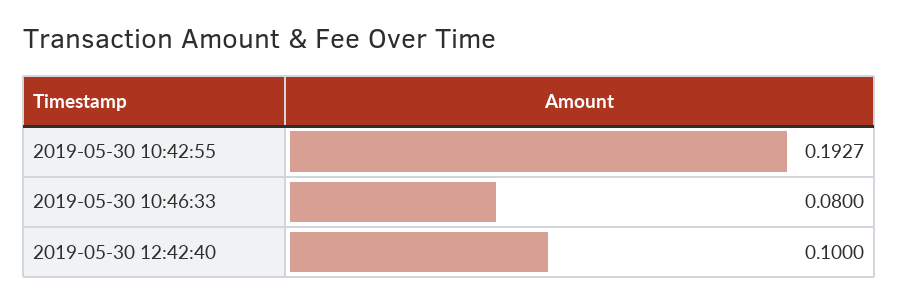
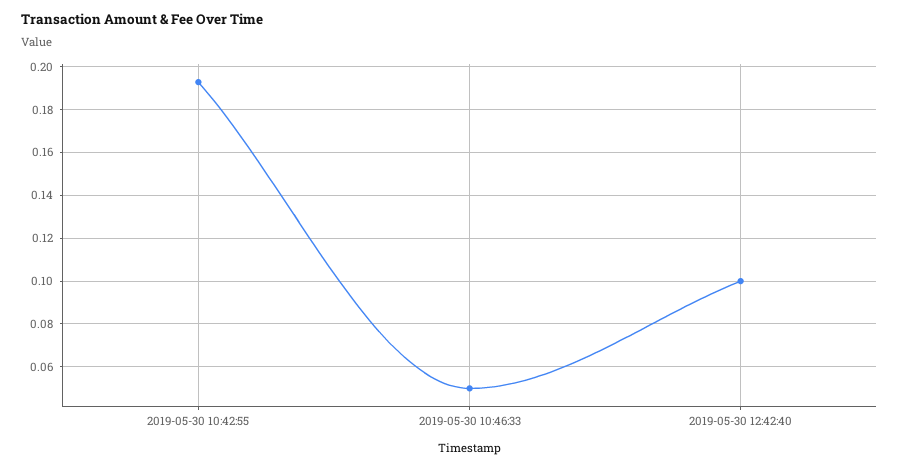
2019-05-30 10:46:33: 0.08 -> 0.05

